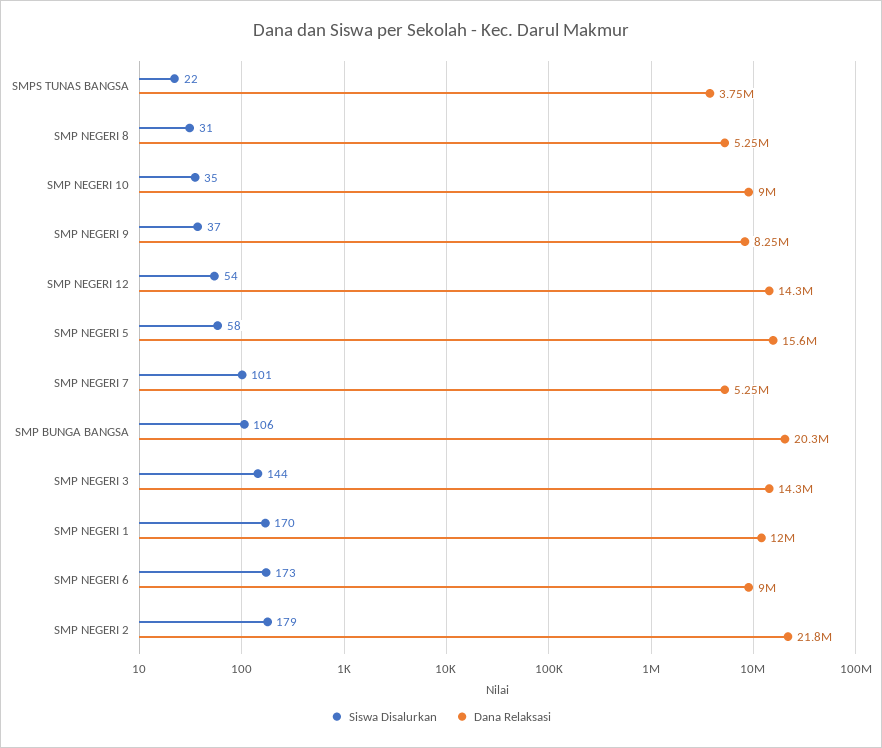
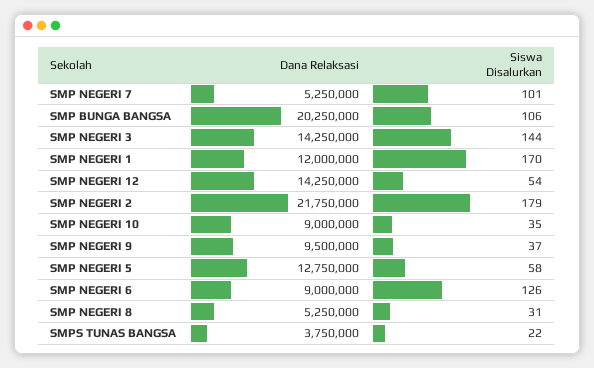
Dana Relaksasi, SMP NEGERI 9: 8250000 -> 9500000
Dana Relaksasi, SMP NEGERI 5: 15600000 -> 12750000
Siswa Disalurkan, SMP NEGERI 6: 173 -> 126

